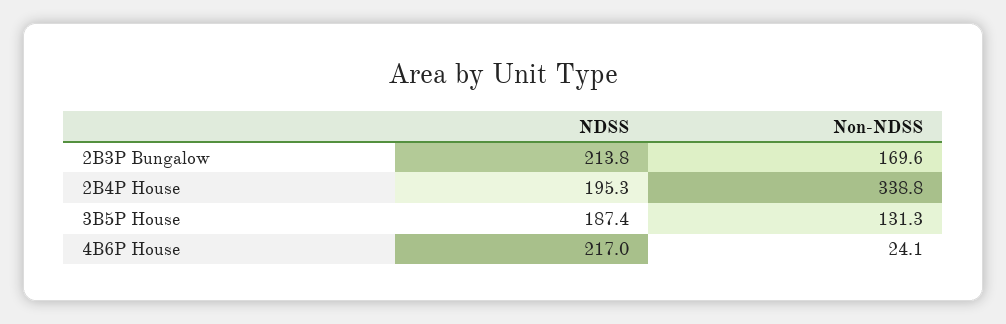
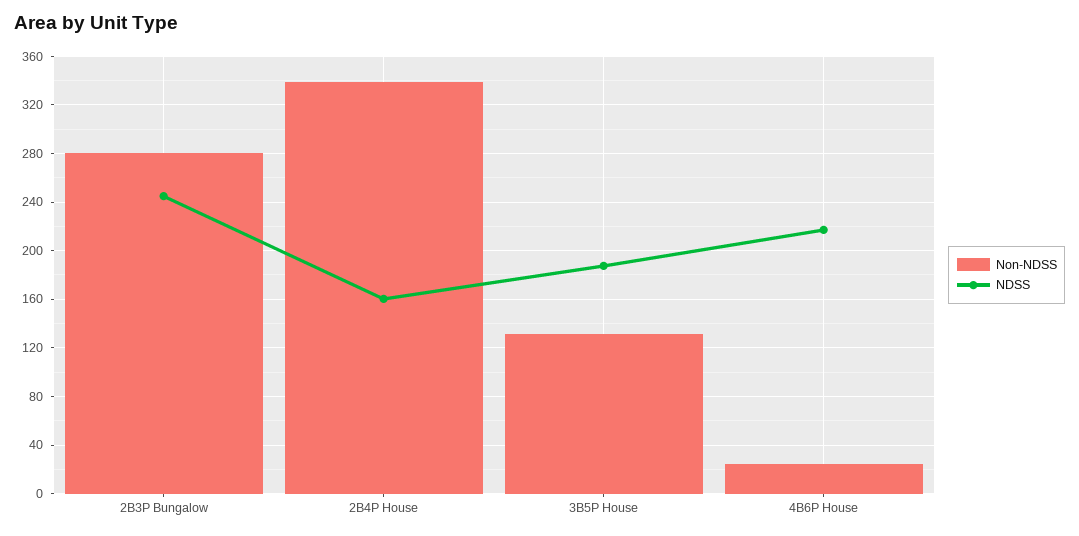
NDSS, 2B3P Bungalow: 213.8 -> 245
Non-NDSS, 2B3P Bungalow: 169.6 -> 280
NDSS, 2B4P House: 195.3 -> 160

